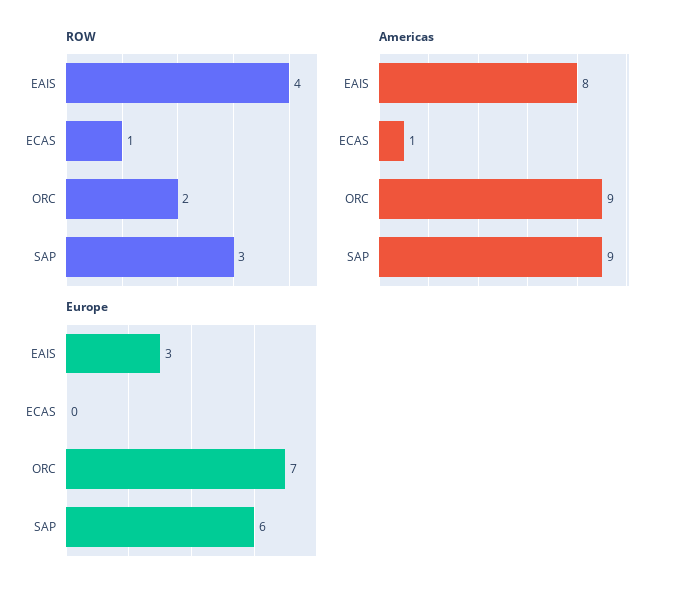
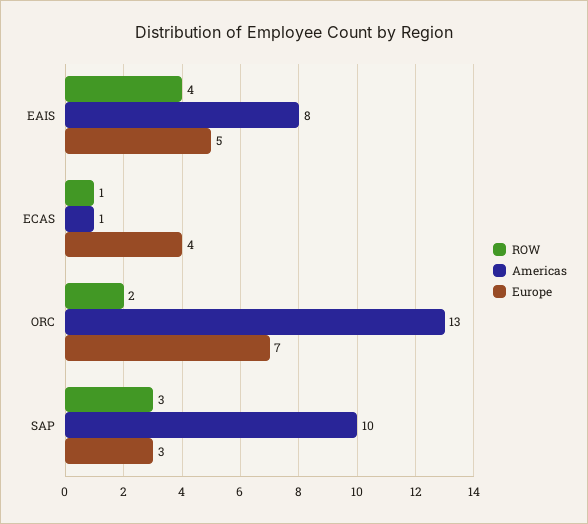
Americas, ORC: 9 -> 13
Americas, SAP: 9 -> 10
Europe, EAIS: 3 -> 5
Europe, ECAS: 0 -> 4
Europe, SAP: 6 -> 3

